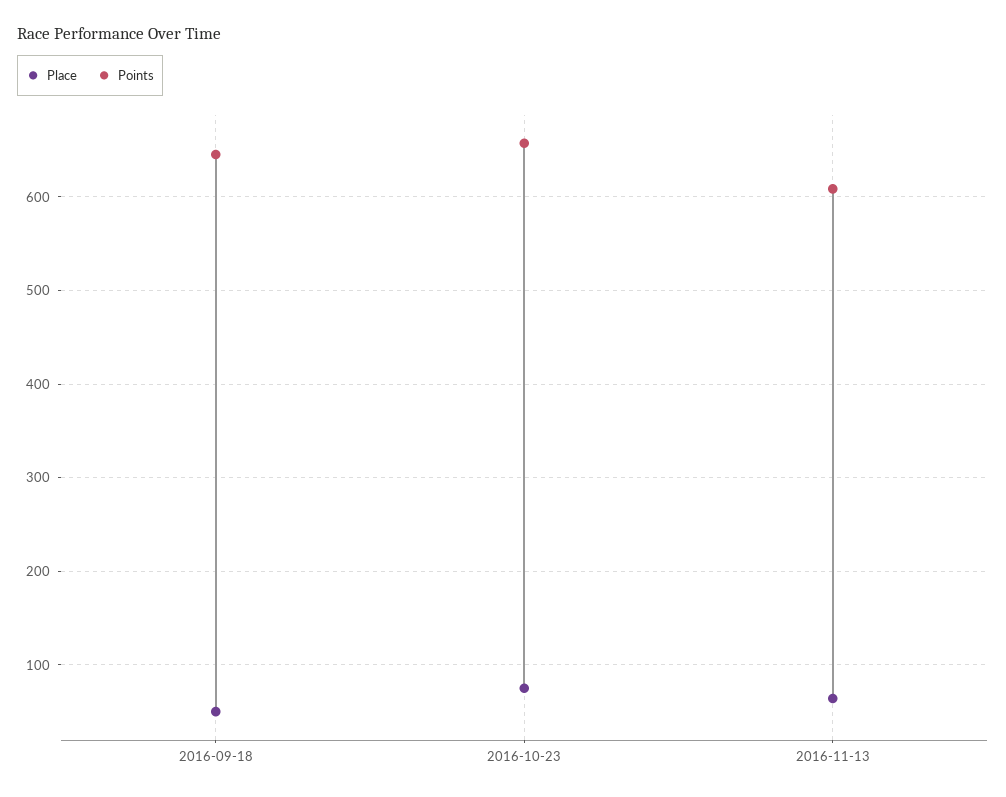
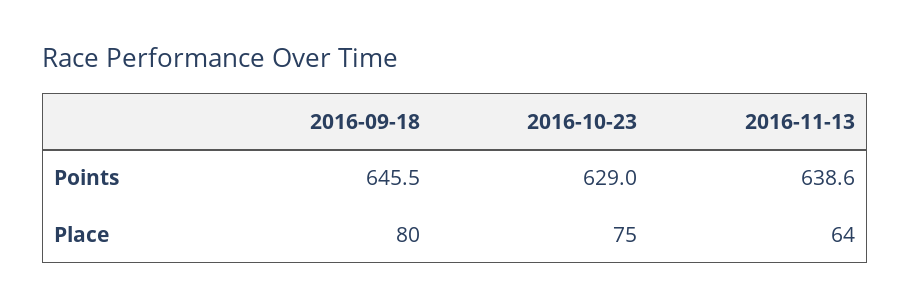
Place, 2016-09-18: 50 -> 80
Points, 2016-10-23: 660 -> 629
Points, 2016-11-13: 610 -> 638.6

